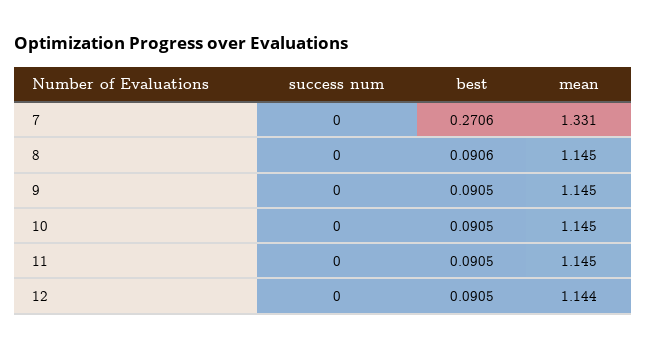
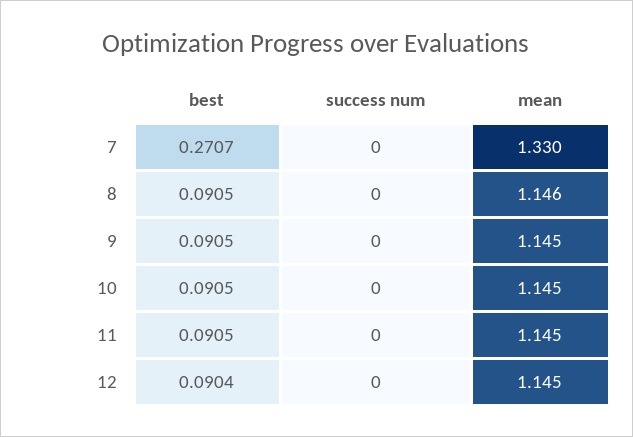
best, 7: 0.2706 -> 0.2707
mean, 7: 1.331 -> 1.33
best, 8: 0.0906 -> 0.0905
mean, 8: 1.145 -> 1.146
best, 12: 0.0905 -> 0.0904
mean, 12: 1.144 -> 1.145

